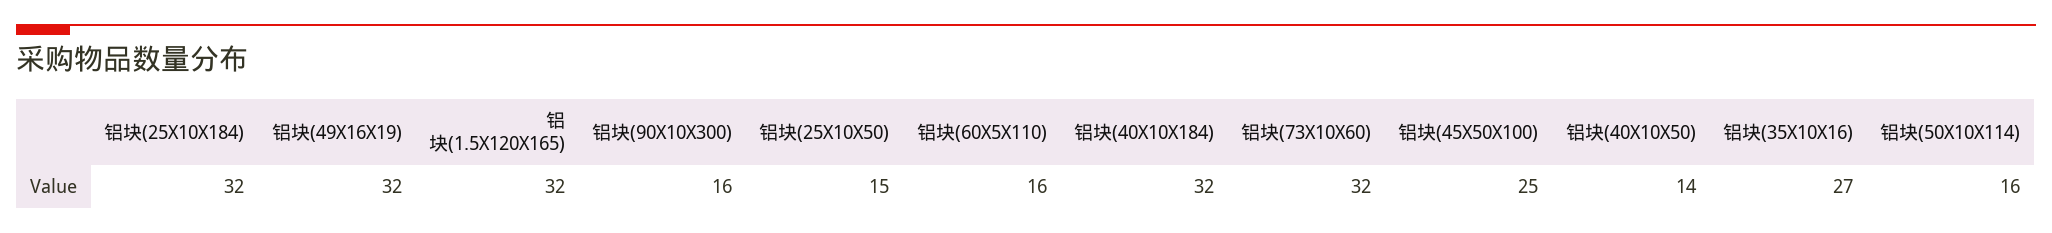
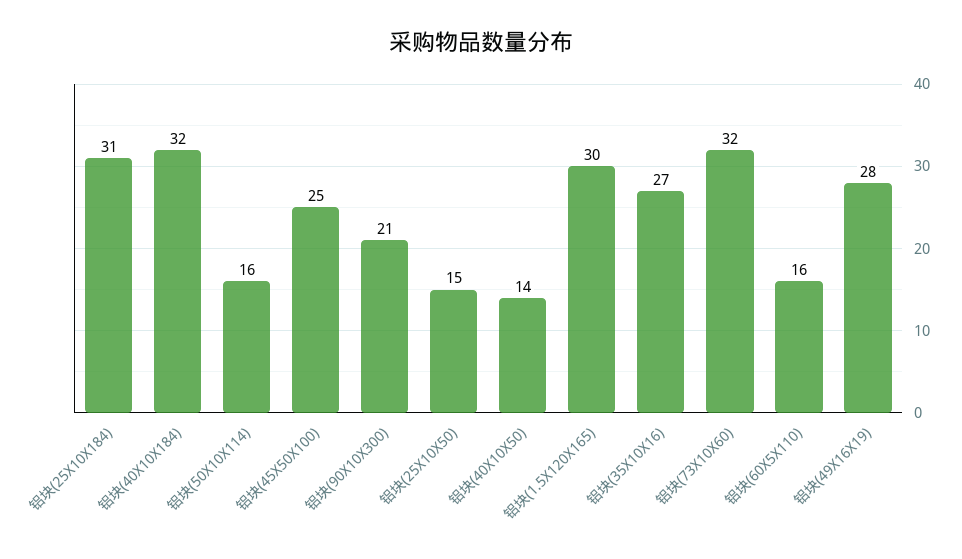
铝块(25X10X184): 32 -> 31
铝块(49X16X19): 32 -> 28
铝块(1.5X120X165): 32 -> 30
铝块(90X10X300): 16 -> 21

